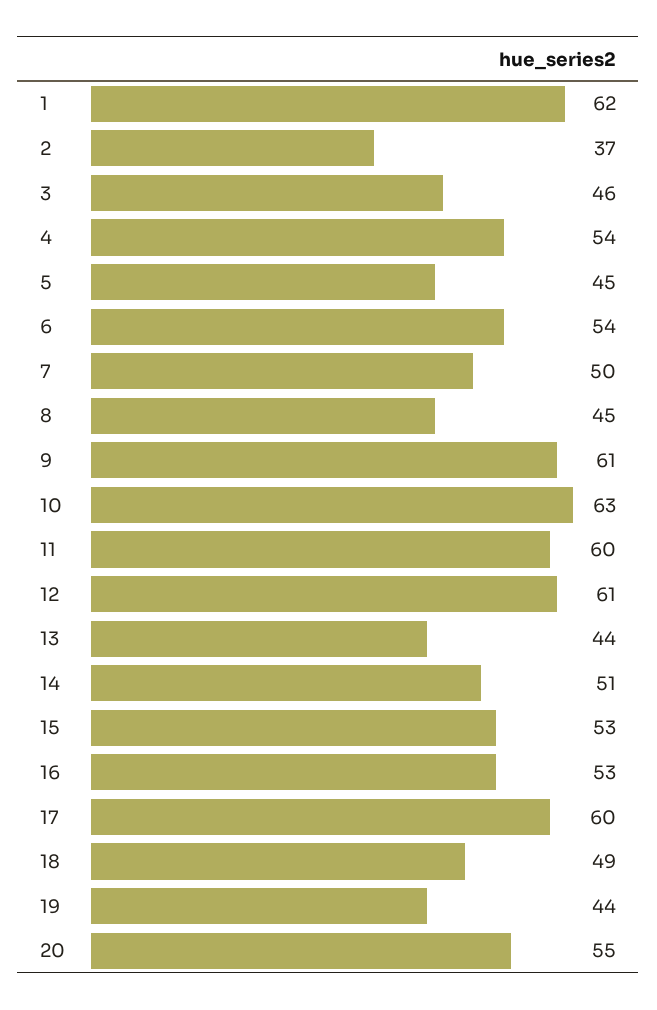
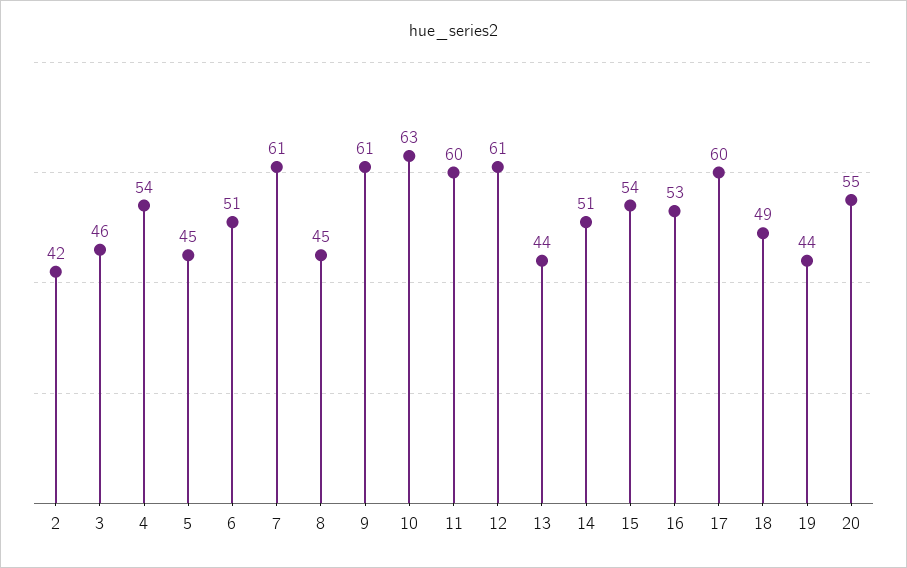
1: 62 -> none
2: 37 -> 42
6: 54 -> 51
7: 50 -> 61
15: 53 -> 54

